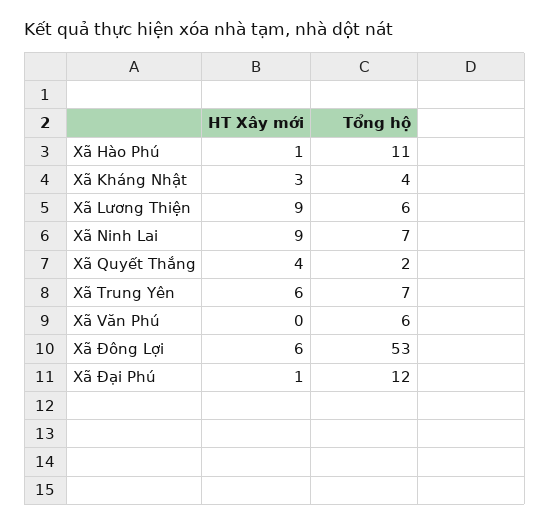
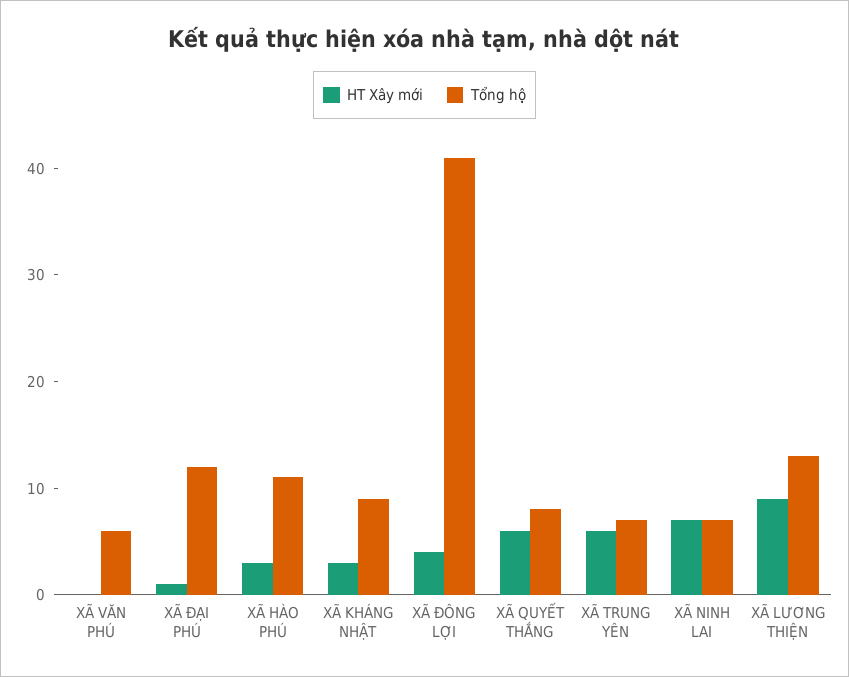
HT Xây mới, Xã Hào Phú: 1 -> 3
Tổng hộ, Xã Kháng Nhật: 4 -> 9
Tổng hộ, Xã Lương Thiện: 6 -> 13
HT Xây mới, Xã Ninh Lai: 9 -> 7
HT Xây mới, Xã Quyết Thắng: 4 -> 6
Tổng hộ, Xã Quyết Thắng: 2 -> 8
HT Xây mới, Xã Đông Lợi: 6 -> 4
Tổng hộ, Xã Đông Lợi: 53 -> 41

